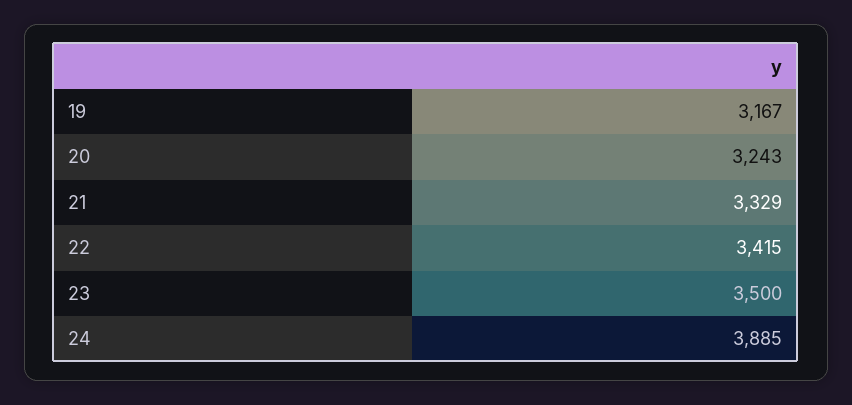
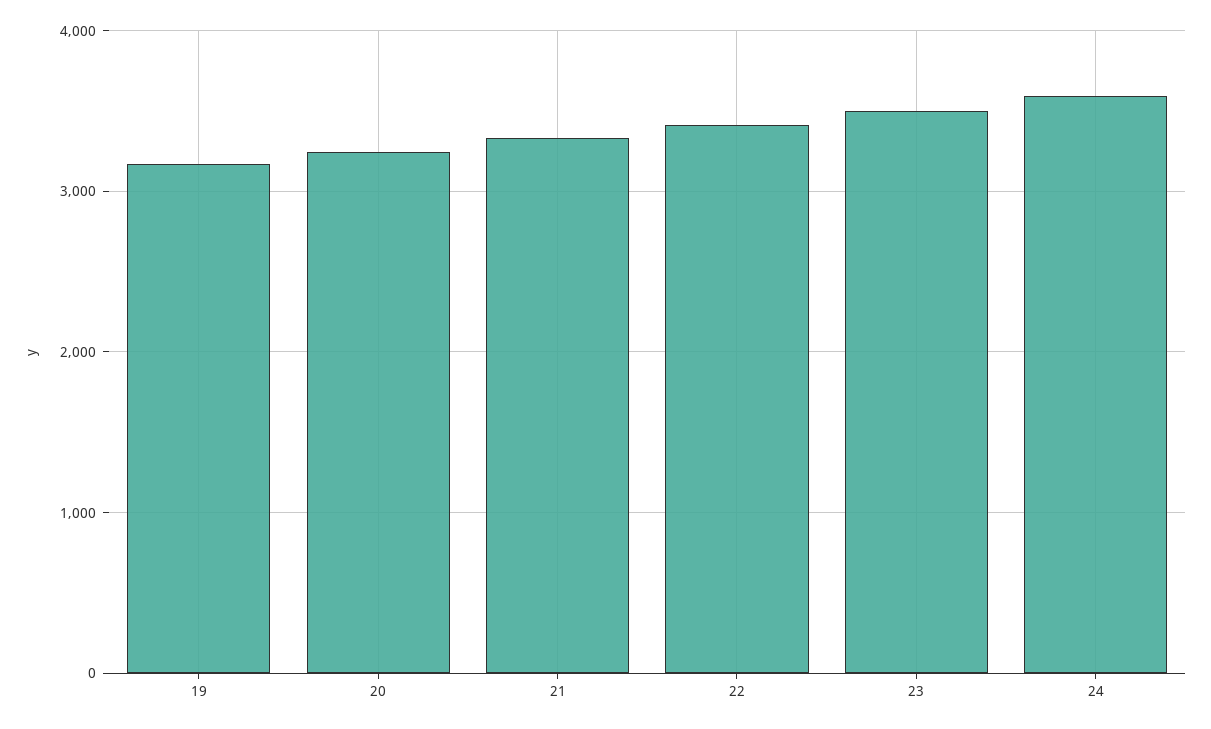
24: 3885 -> 3600

